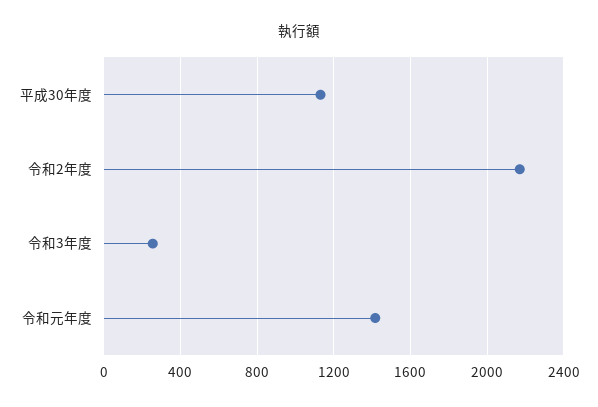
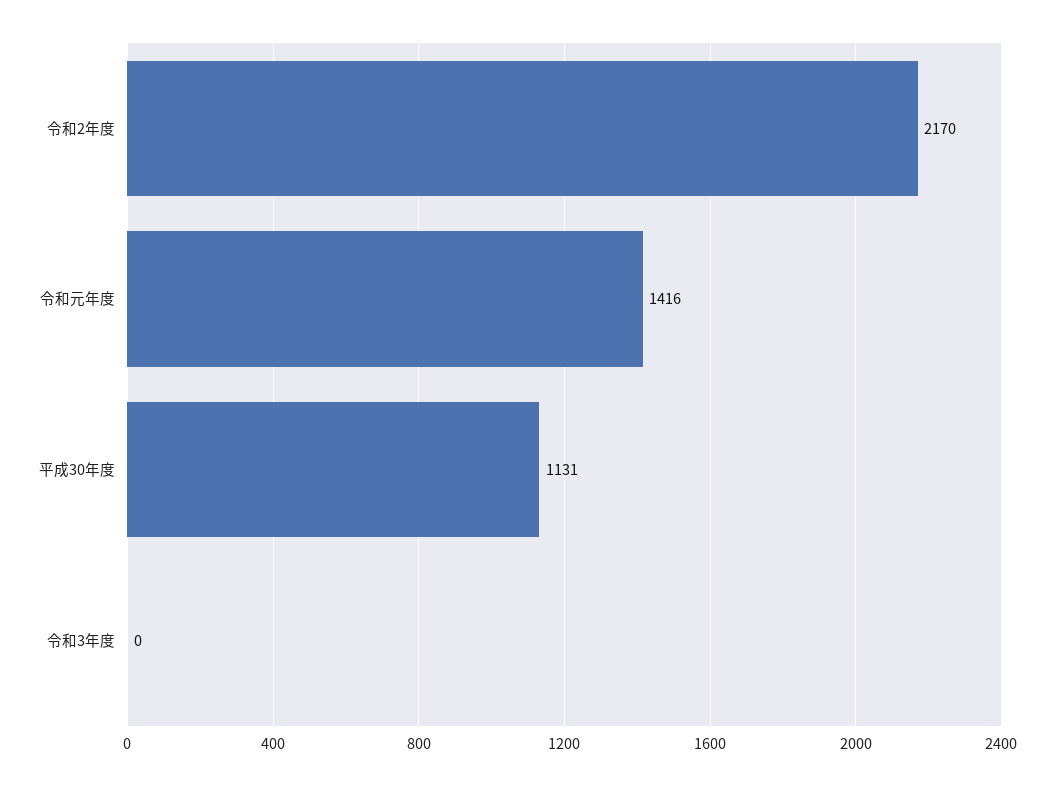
令和3年度: 250 -> 0

